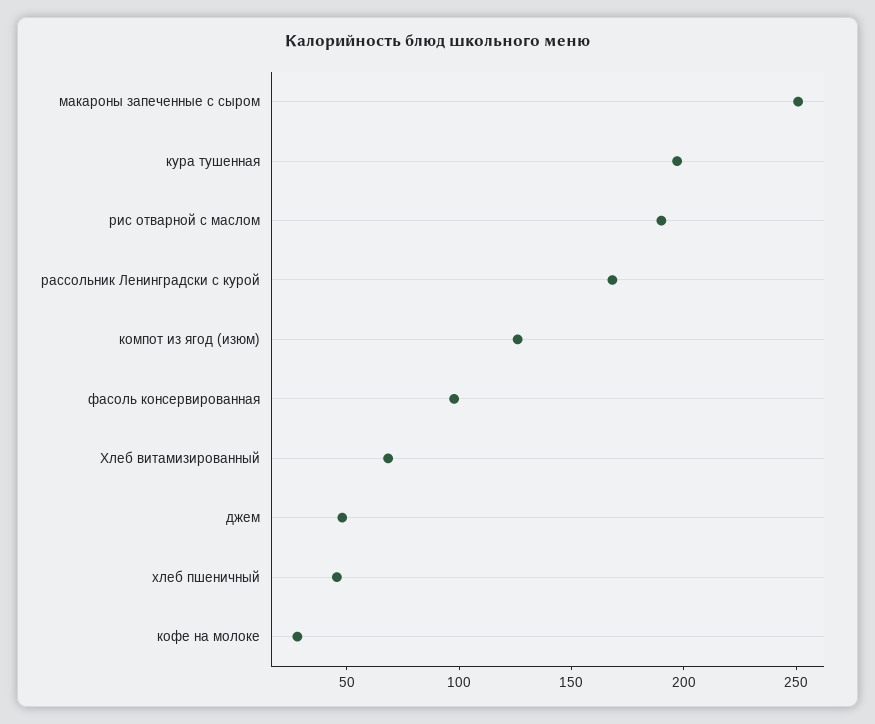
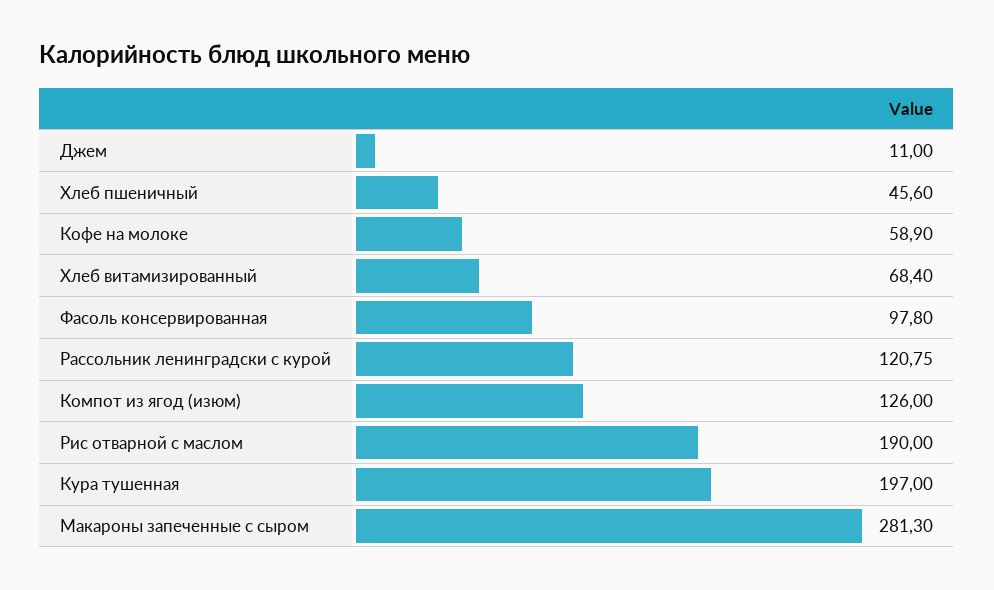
макароны запеченные с сыром: 250 -> 281.3
рассольник Ленинградски с курой: 170 -> 120.75
джем: 50 -> 11
кофе на молоке: 30 -> 58.9

